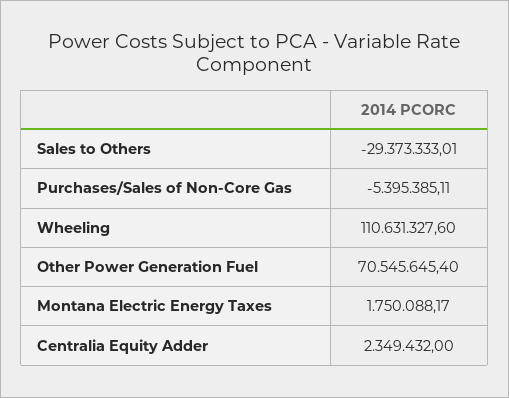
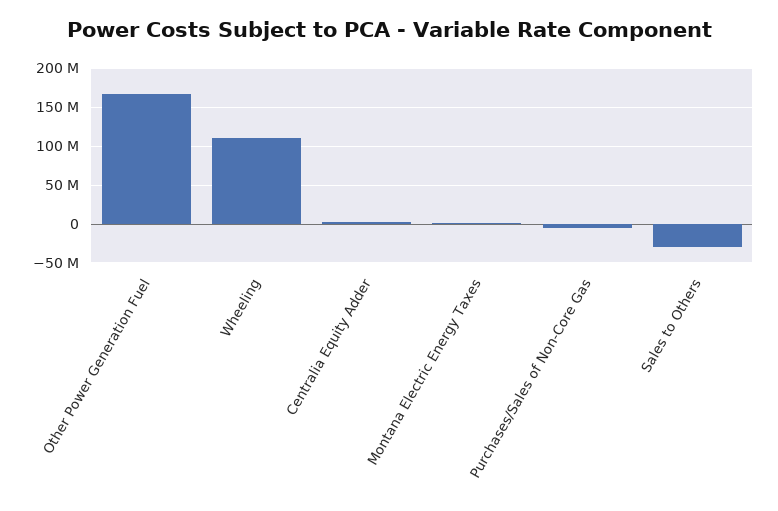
Other Power Generation Fuel: 70545645.4 -> 170000000

